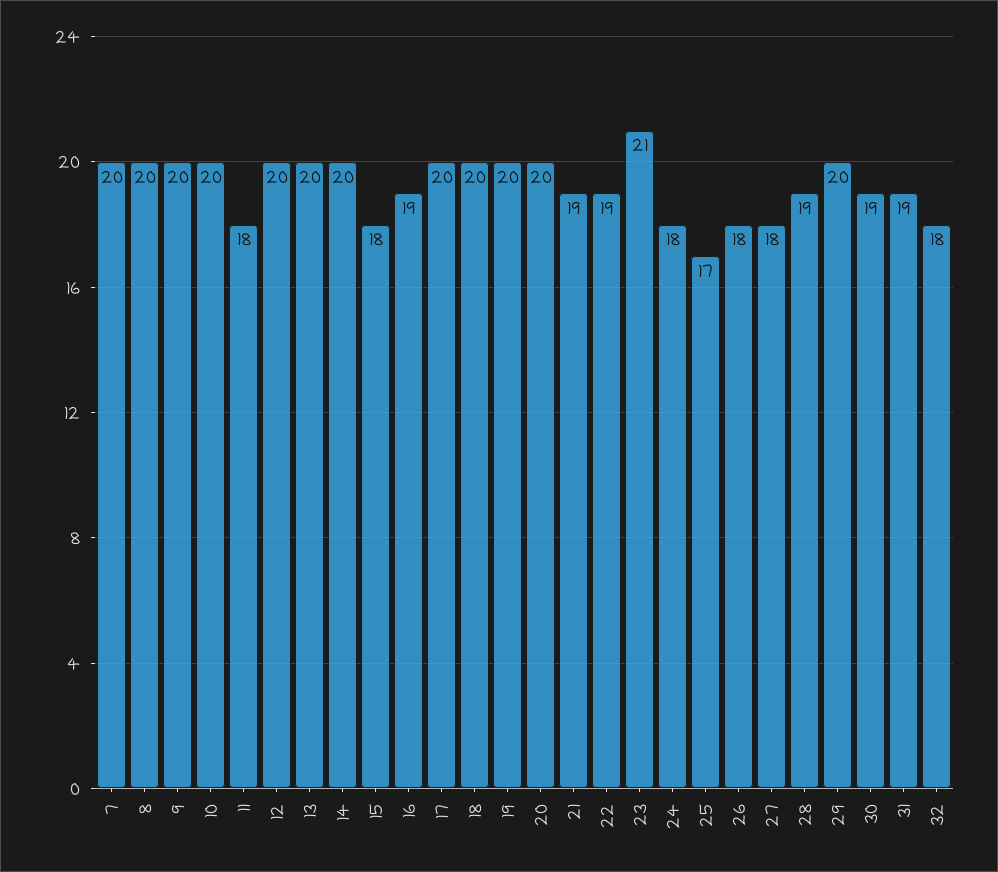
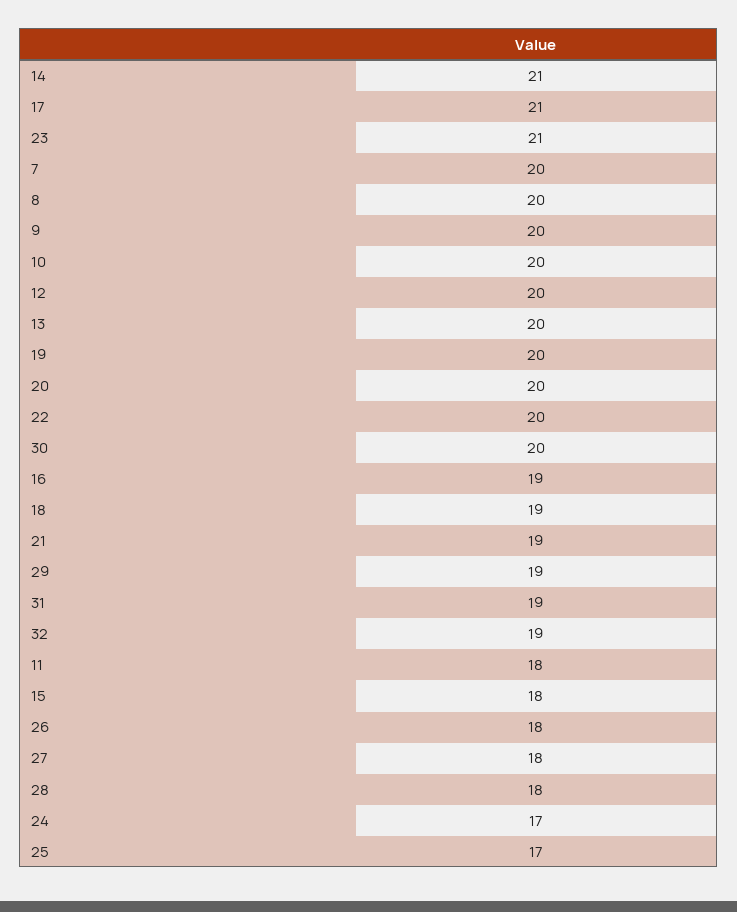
14: 20 -> 21
17: 20 -> 21
18: 20 -> 19
22: 19 -> 20
24: 18 -> 17
28: 19 -> 18
29: 20 -> 19
30: 19 -> 20
32: 18 -> 19

